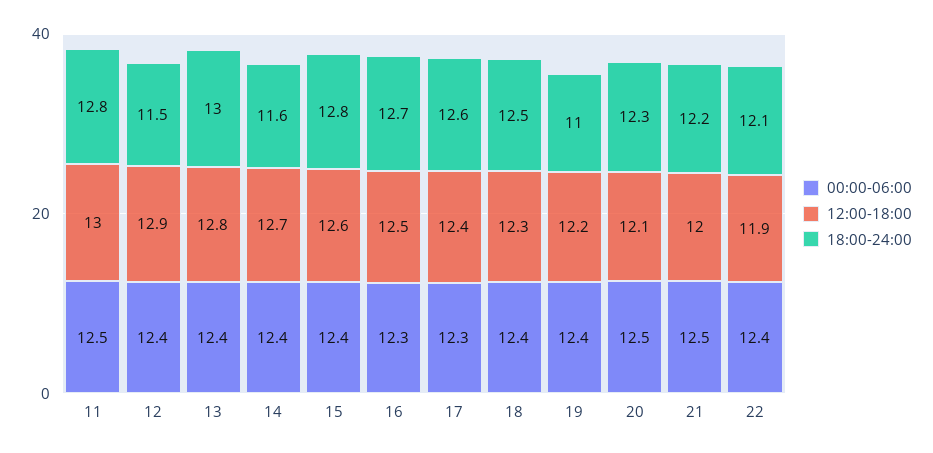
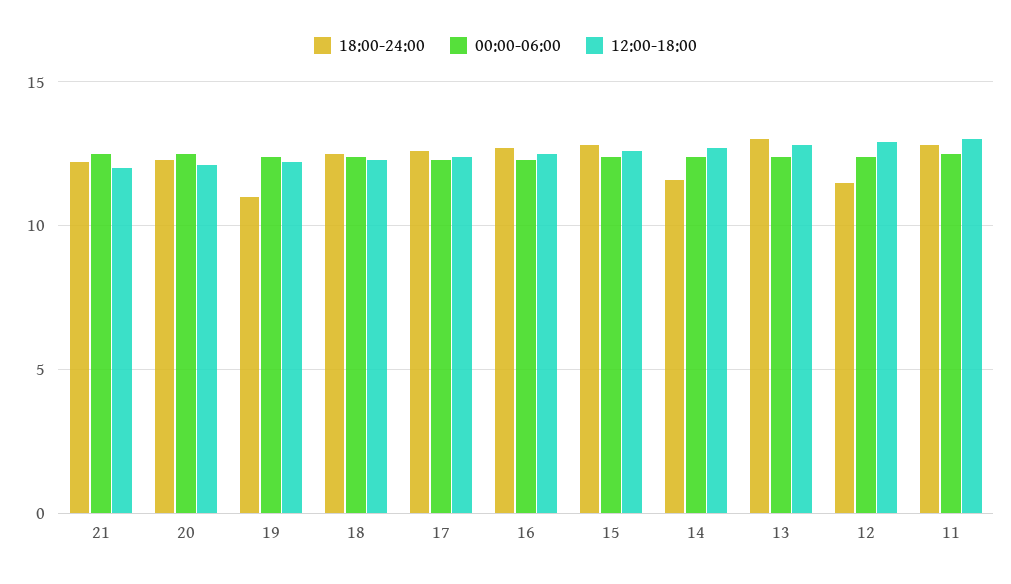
00:00-06:00, 22: 12.4 -> none
12:00-18:00, 22: 11.9 -> none
18:00-24:00, 22: 12.1 -> none

